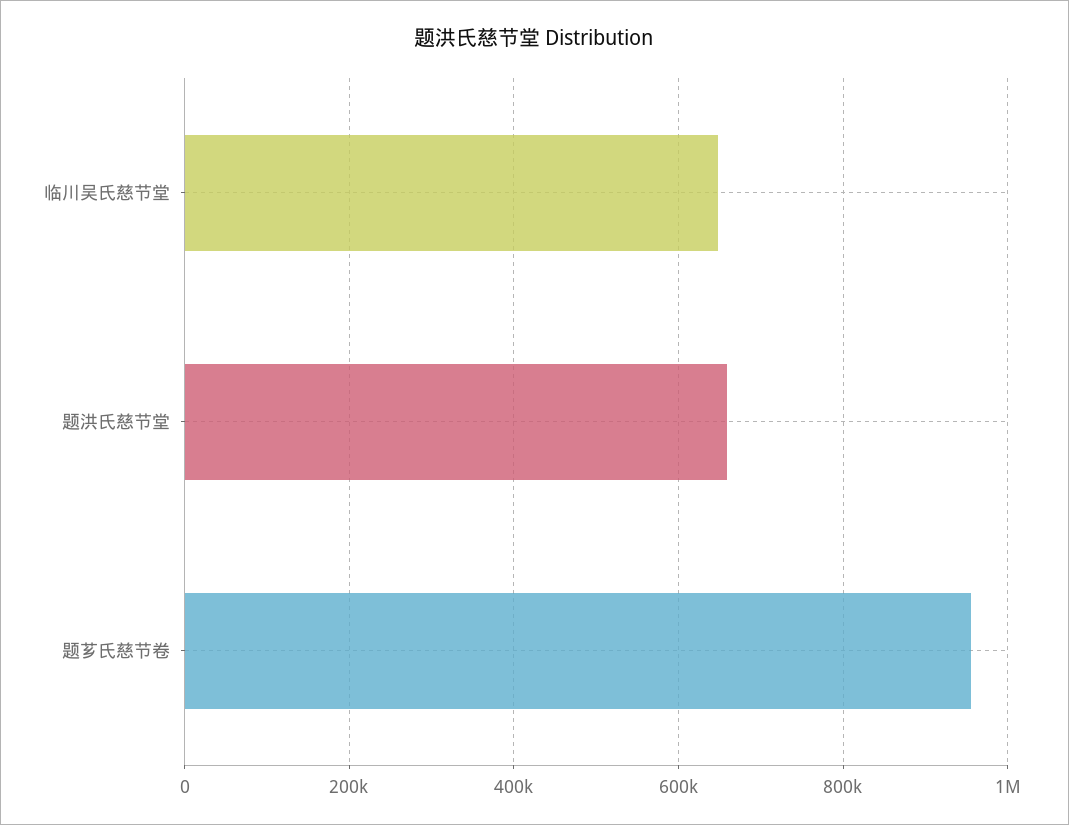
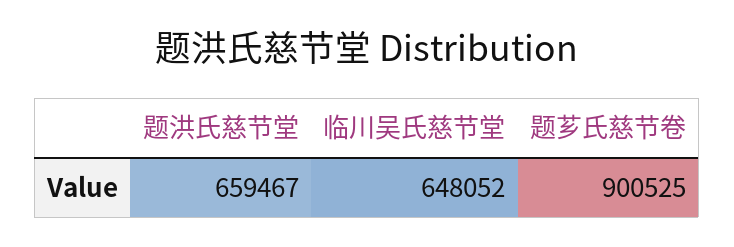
题芗氏慈节卷: 960000 -> 900525

